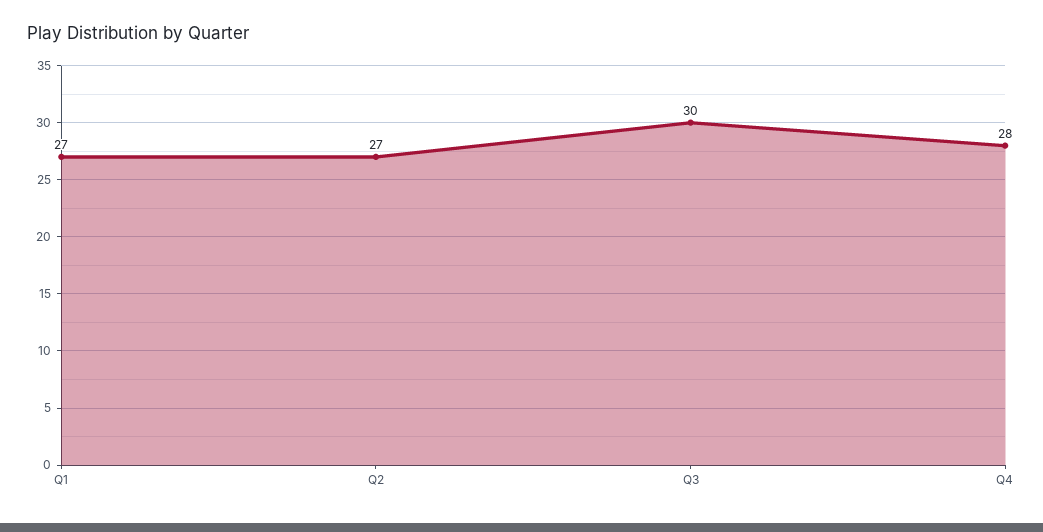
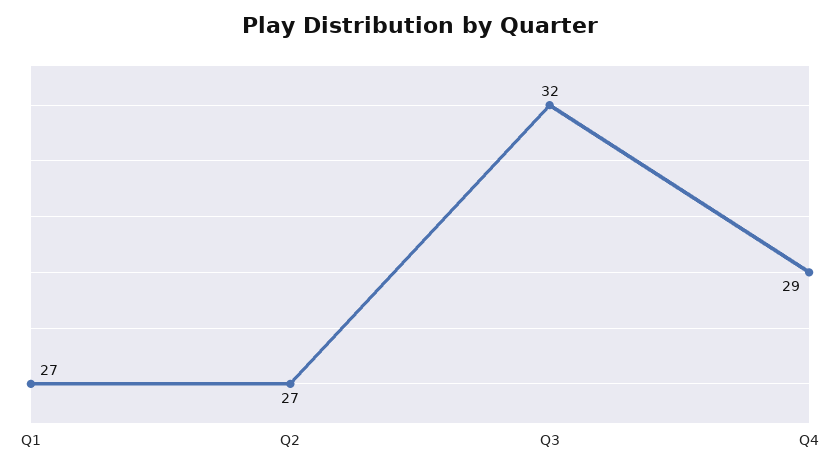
Q3: 30 -> 32
Q4: 28 -> 29

